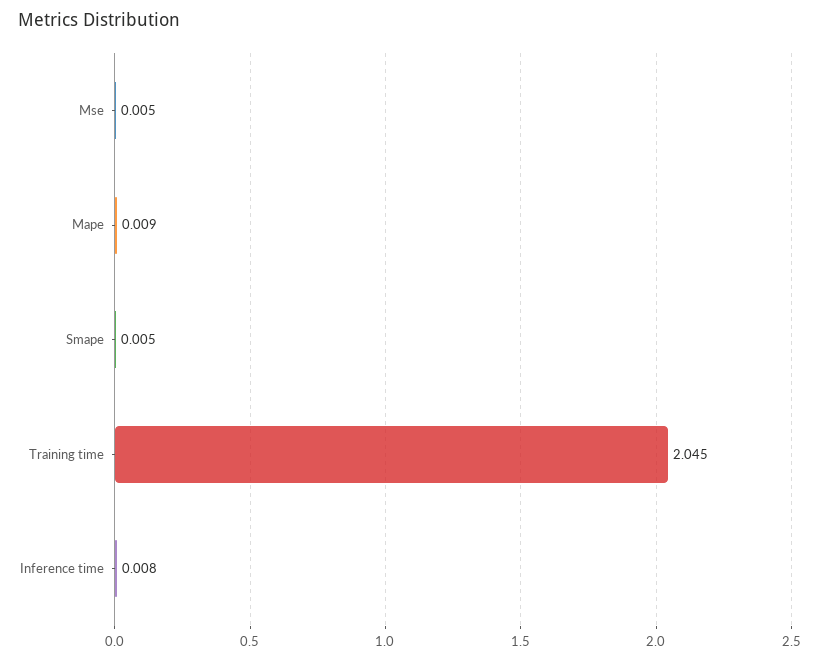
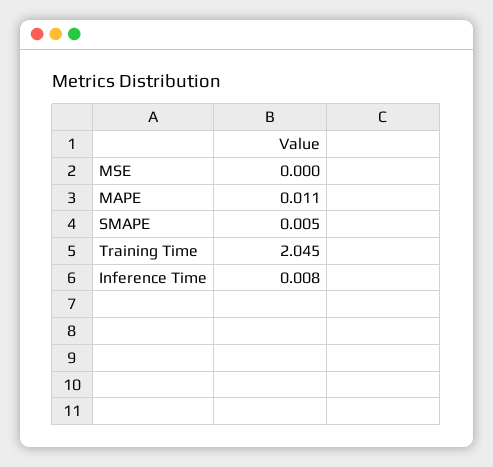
Mse: 0.005 -> 0
Mape: 0.009 -> 0.011

